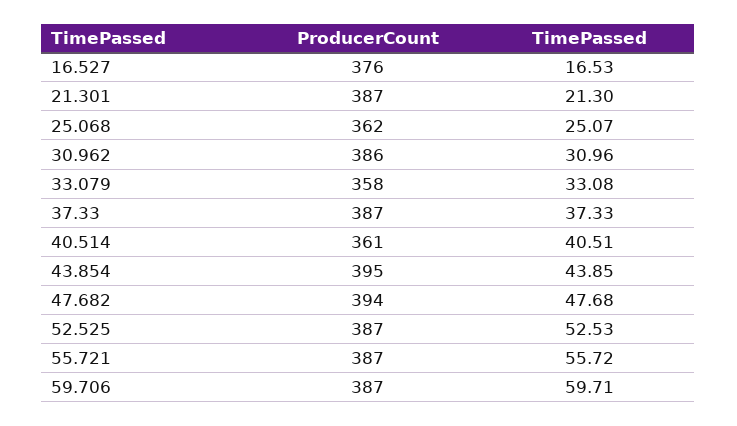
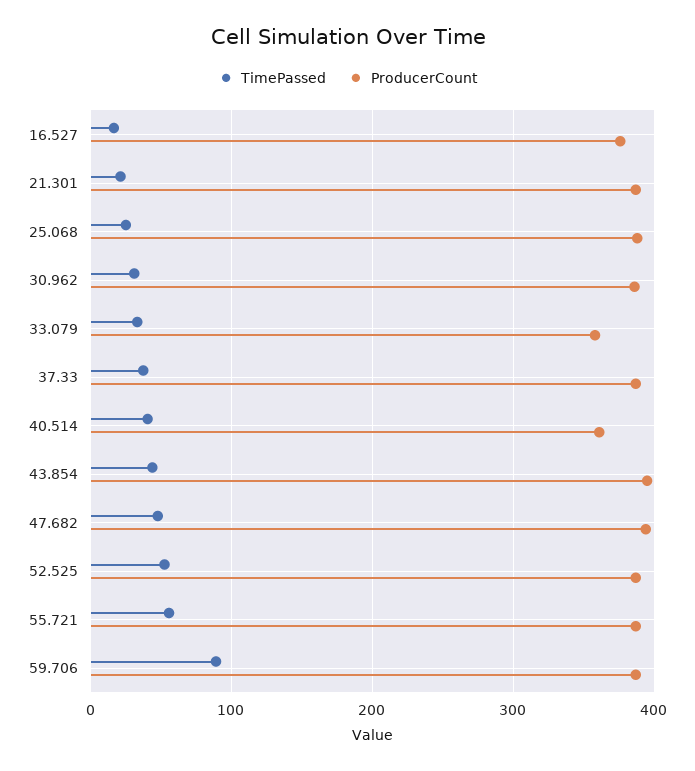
ProducerCount, 25.068: 362 -> 390
TimePassed, 59.706: 59.71 -> 90

